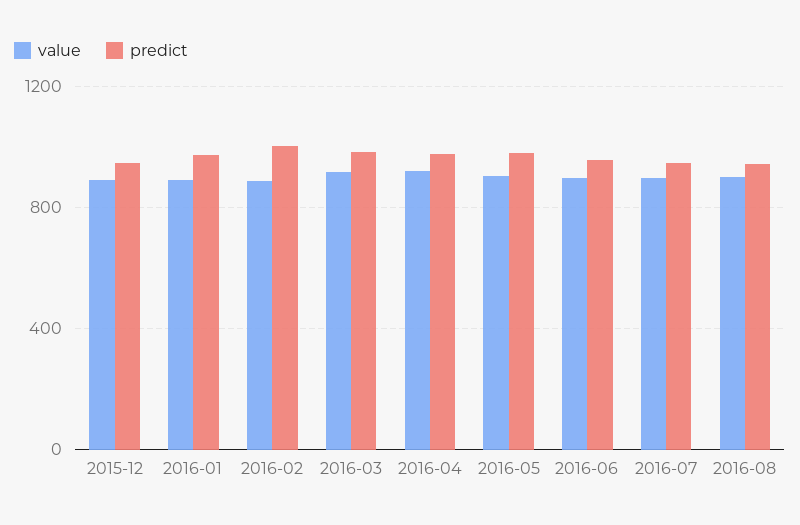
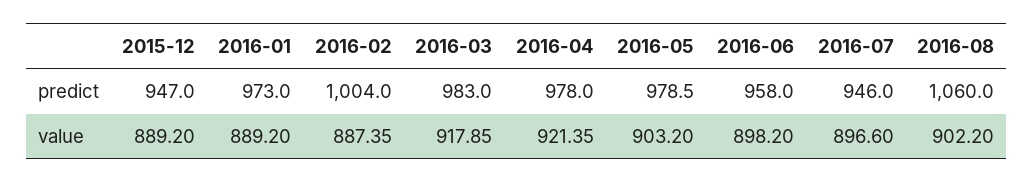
predict, 2016-08: 950 -> 1060

